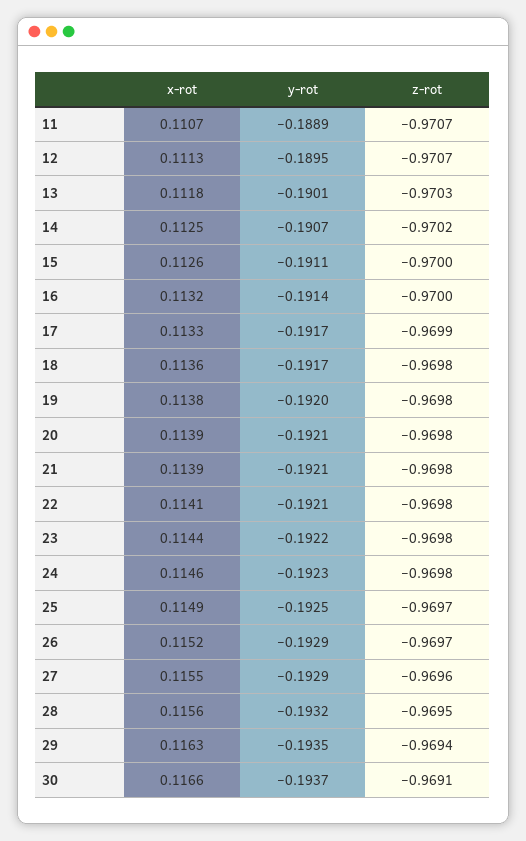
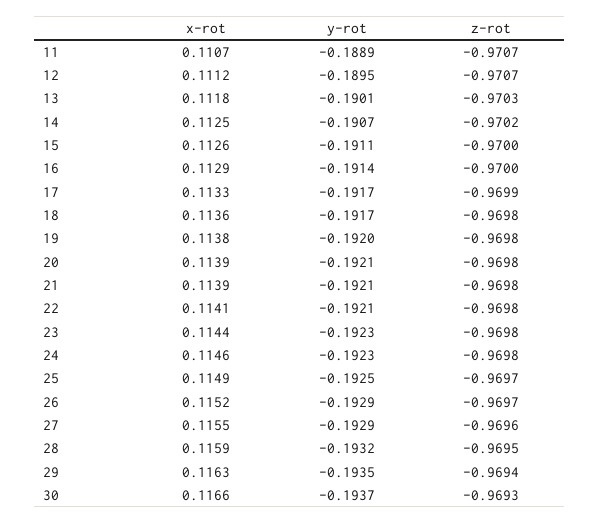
x-rot, 12: 0.1113 -> 0.1112
x-rot, 16: 0.1132 -> 0.1129
y-rot, 23: -0.1922 -> -0.1923
x-rot, 28: 0.1156 -> 0.1159
z-rot, 30: -0.9691 -> -0.9693

